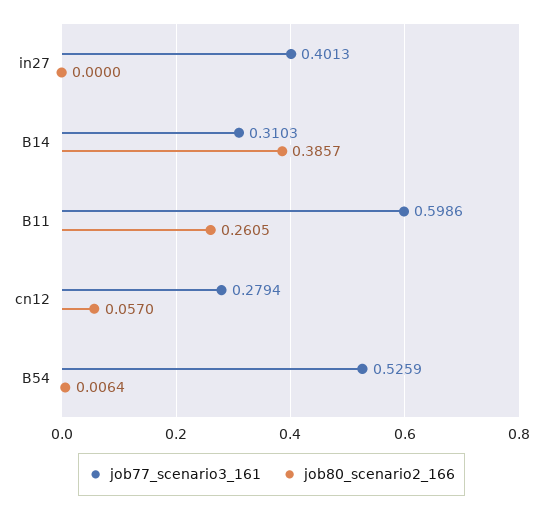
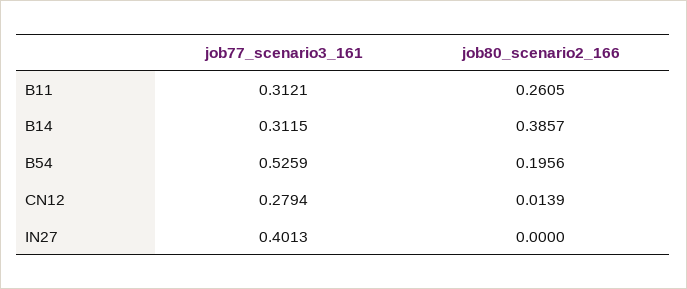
job77_scenario3_161, B14: 0.3103 -> 0.3115
job77_scenario3_161, B11: 0.5986 -> 0.3121
job80_scenario2_166, cn12: 0.057 -> 0.0139
job80_scenario2_166, B54: 0.0064 -> 0.1956

